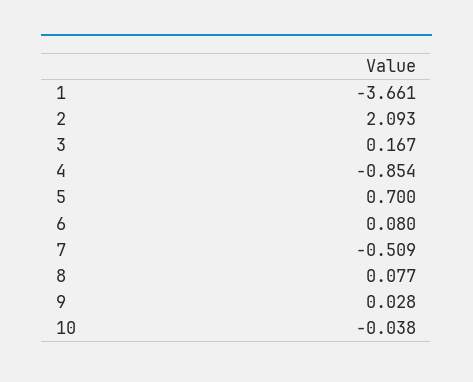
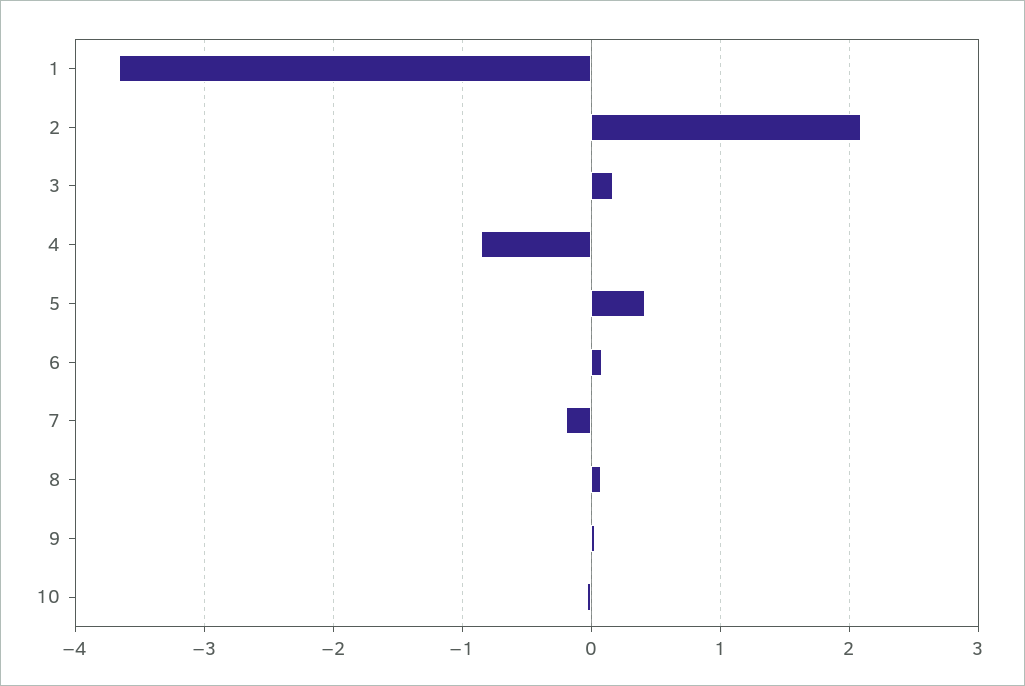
5: 0.7 -> 0.4
7: -0.509 -> -0.2

